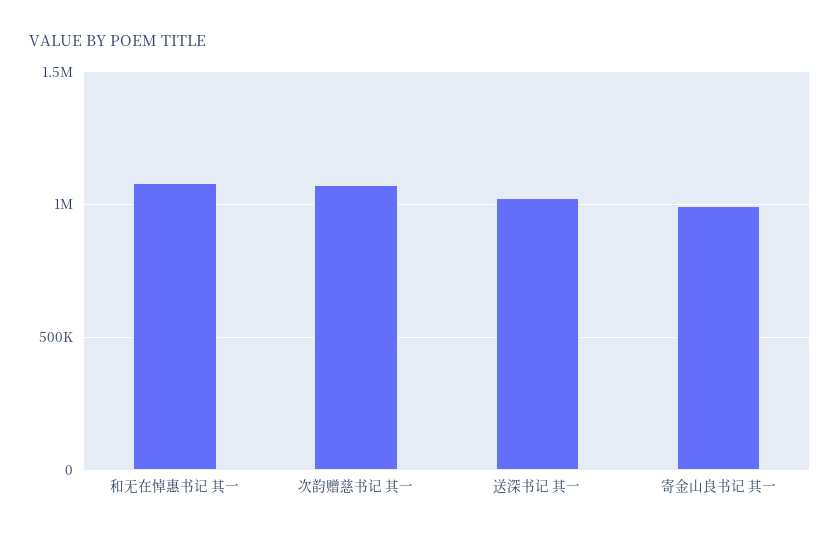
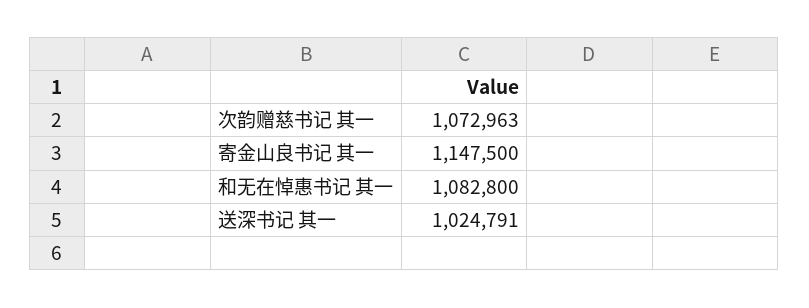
寄金山良书记 其一: 1000000 -> 1147500

